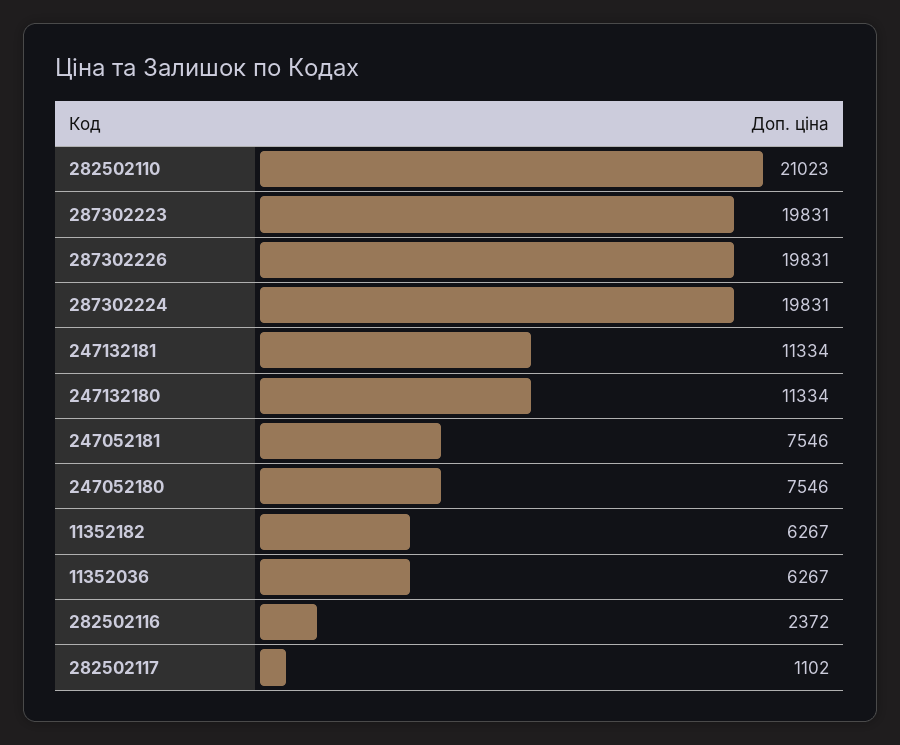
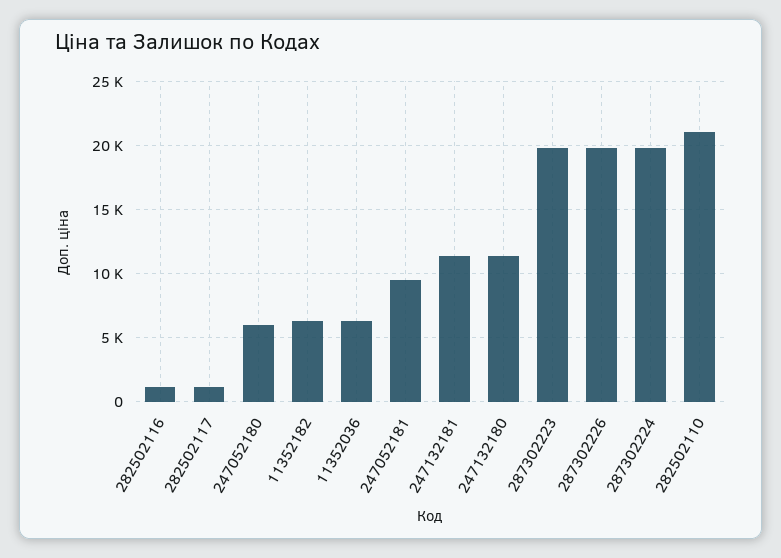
247052181: 7546 -> 9500
247052180: 7546 -> 6000
282502116: 2372 -> 1000

